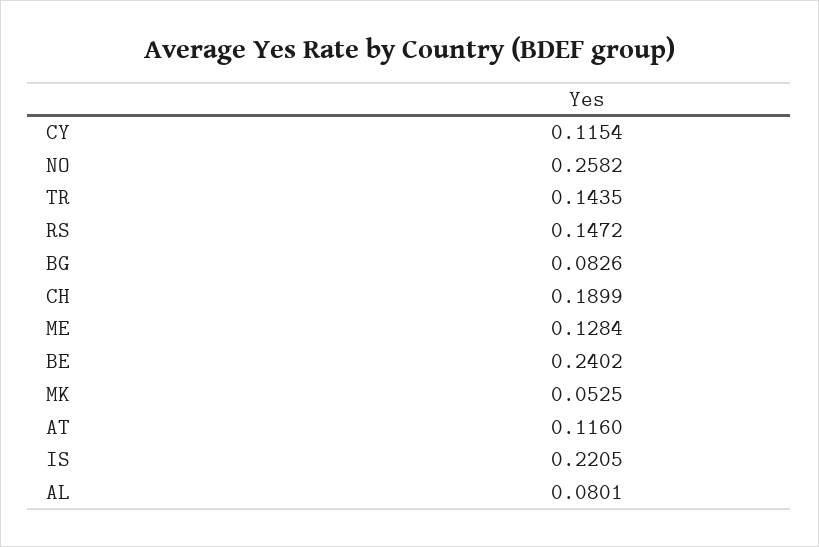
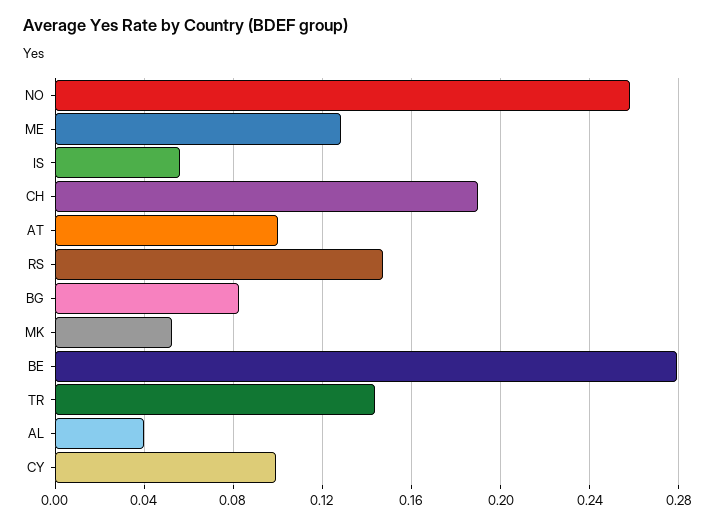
CY: 0.1154 -> 0.1
BE: 0.2402 -> 0.28
AT: 0.116 -> 0.1
IS: 0.2205 -> 0.055
AL: 0.0801 -> 0.04

